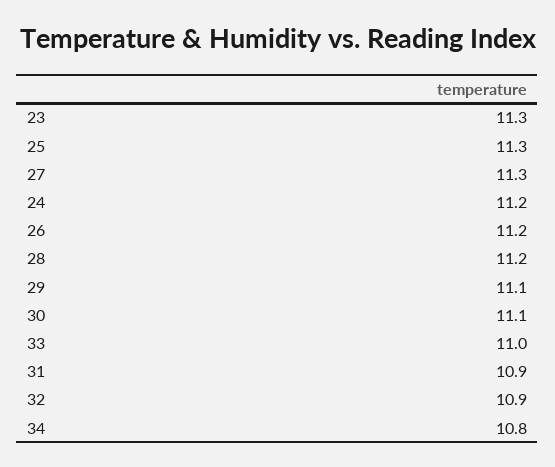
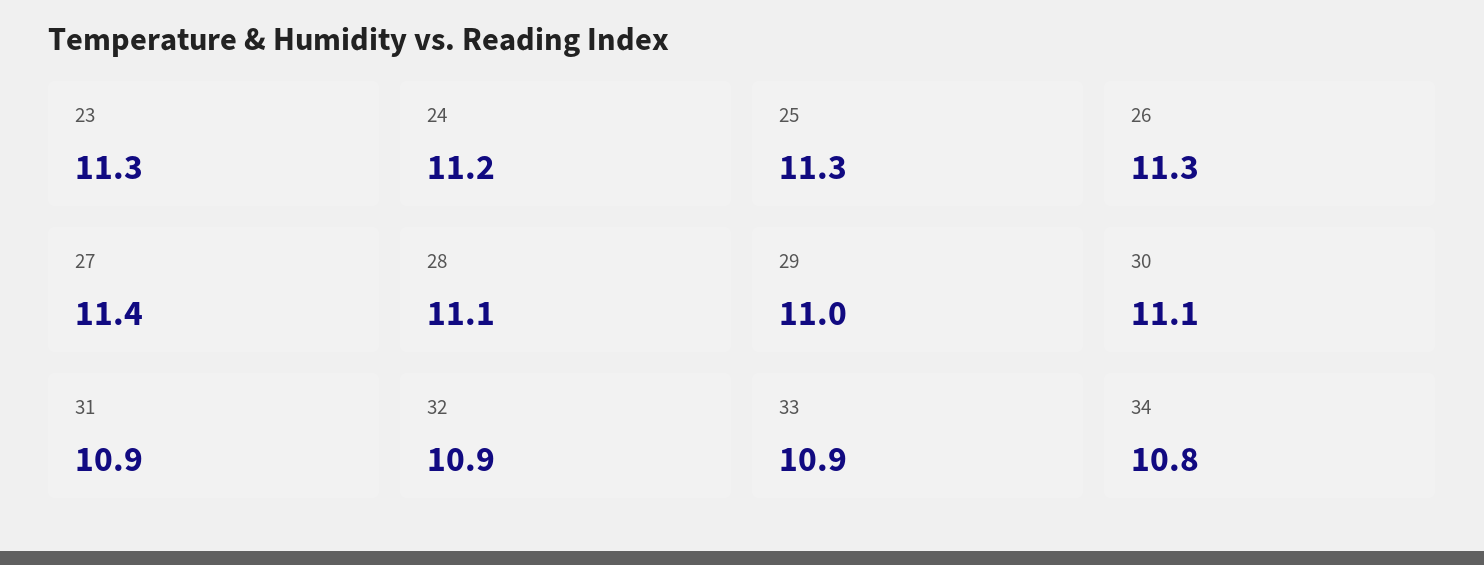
27: 11.3 -> 11.4
26: 11.2 -> 11.3
28: 11.2 -> 11.1
29: 11.1 -> 11
33: 11 -> 10.9

